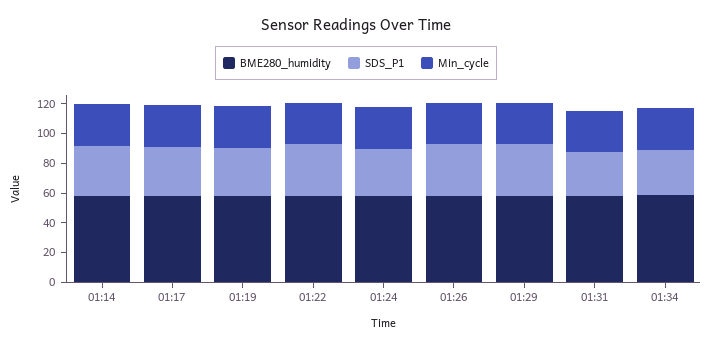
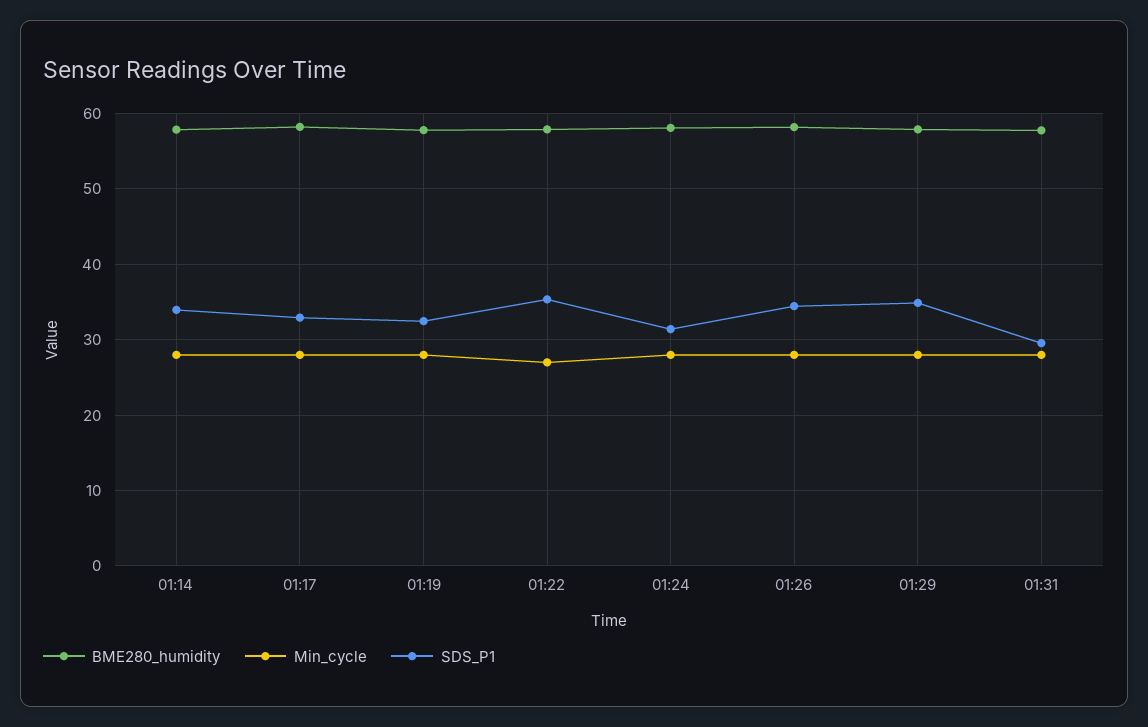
BME280_humidity, 01:34: 60 -> none
SDS_P1, 01:34: 30 -> none
Min_cycle, 01:34: 30 -> none

